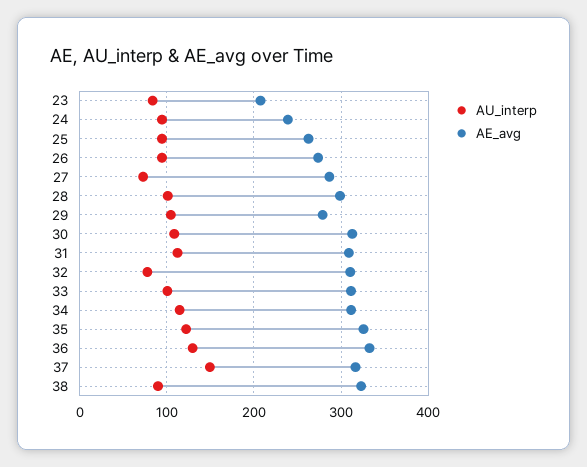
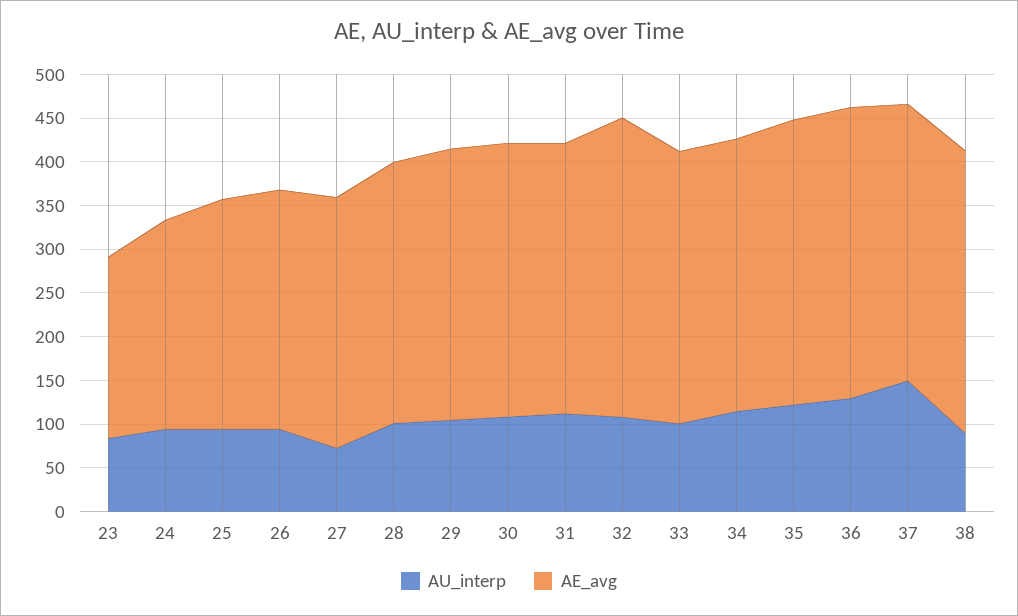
AE_avg, 29: 280 -> 310
AU_interp, 32: 80 -> 110
AE_avg, 32: 310 -> 340

